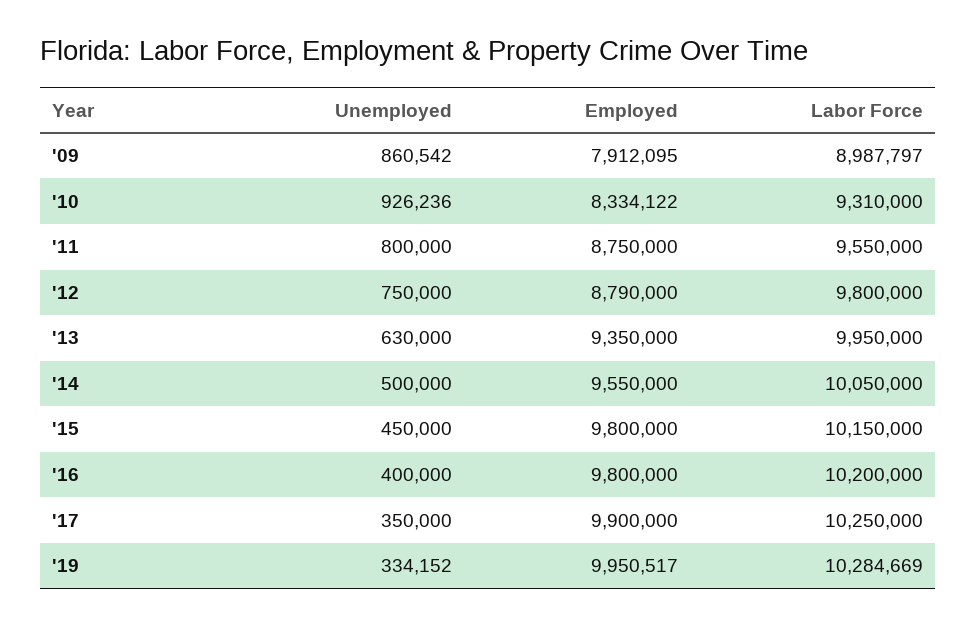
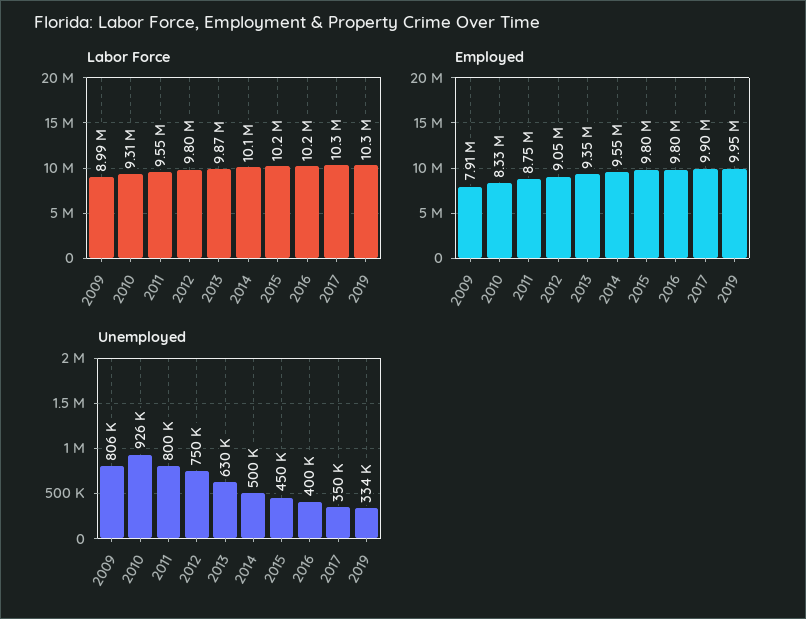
Unemployed, '09: 860542 -> 806000
Employed, '12: 8790000 -> 9050000
Labor Force, '13: 9950000 -> 9870000

